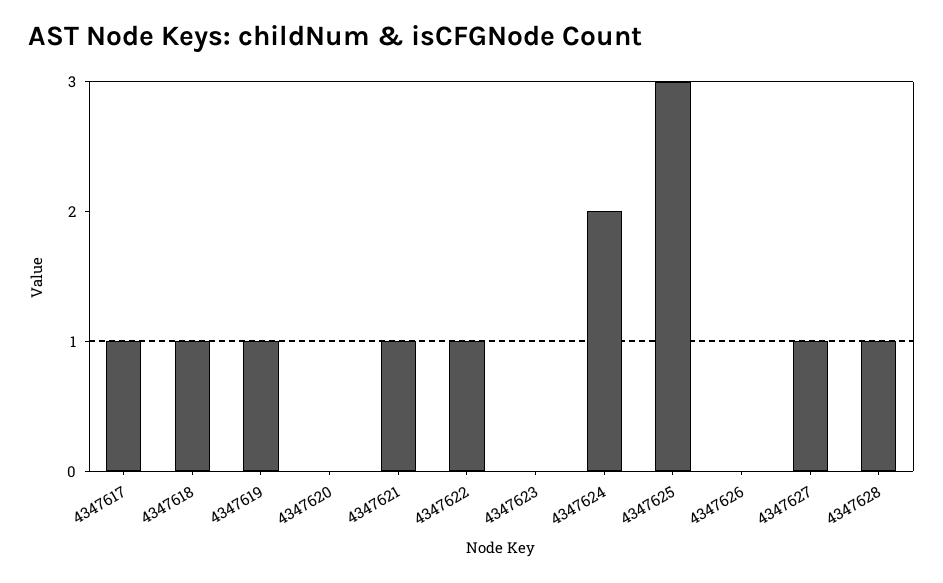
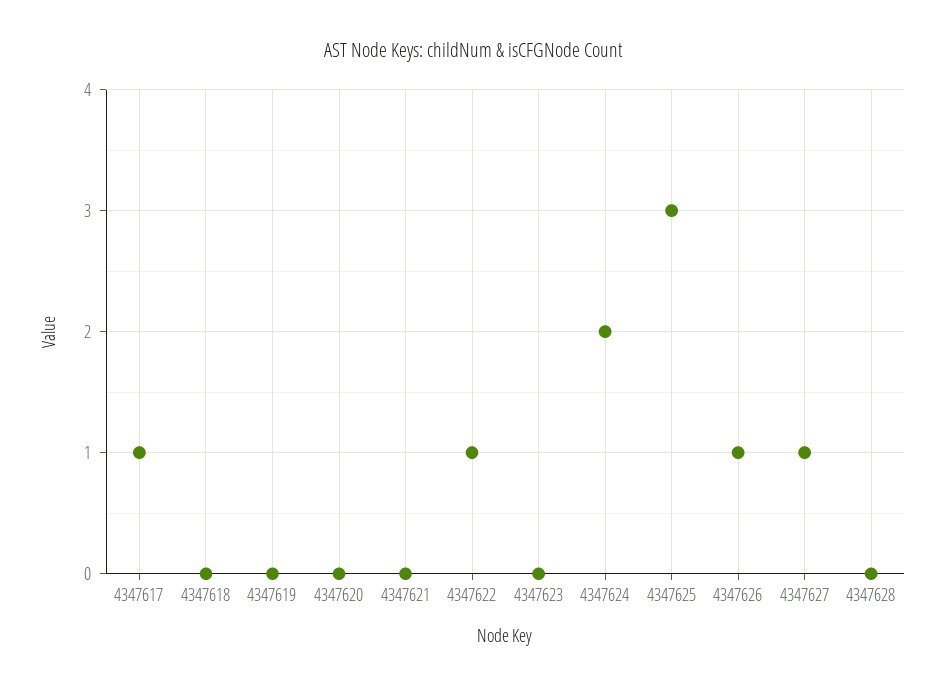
4347618: 1 -> 0
4347619: 1 -> 0
4347621: 1 -> 0
4347626: 0 -> 1
4347628: 1 -> 0

